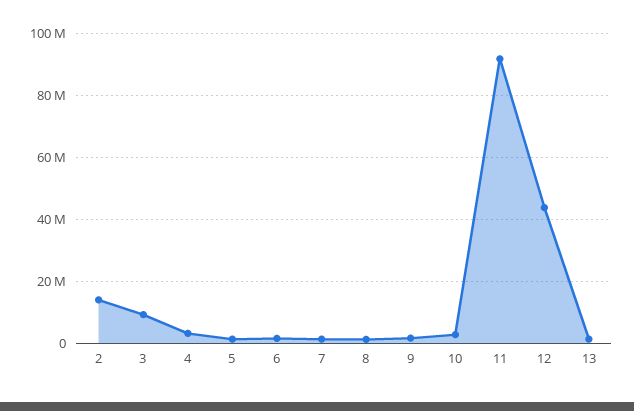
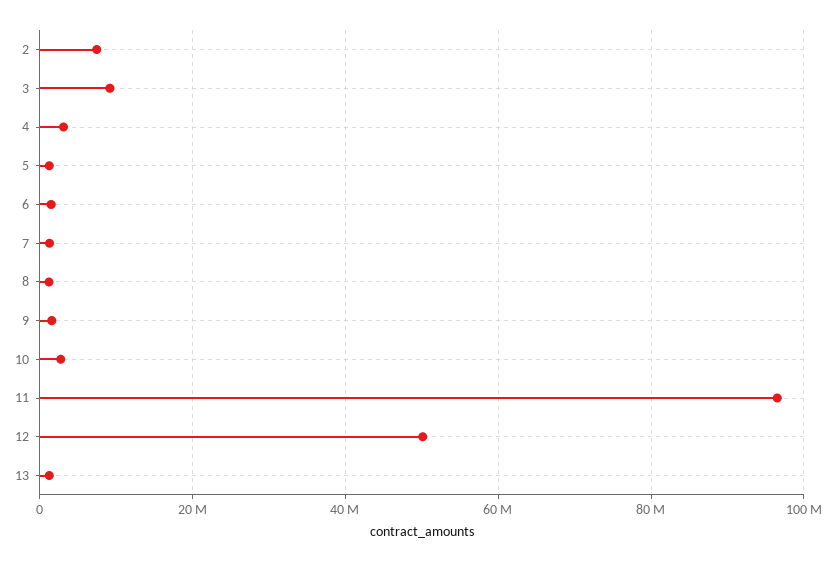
2: 14000000 -> 8000000
11: 92000000 -> 96000000
12: 44000000 -> 50000000

